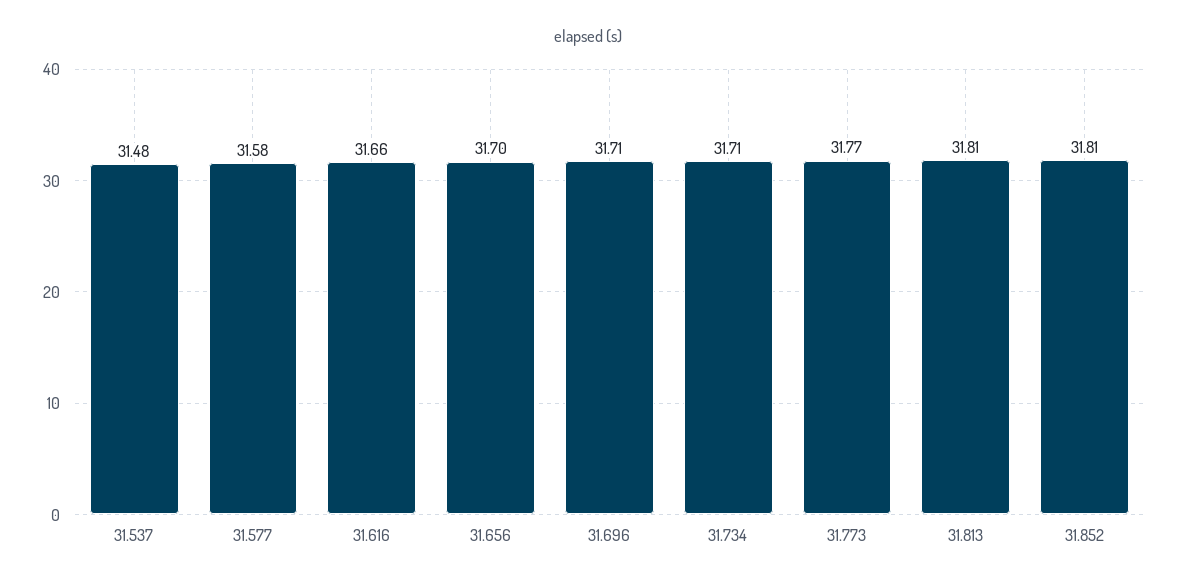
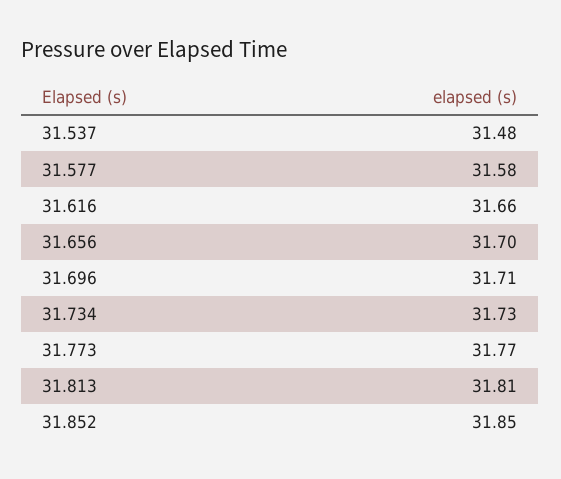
31.734: 31.71 -> 31.73
31.852: 31.81 -> 31.85

